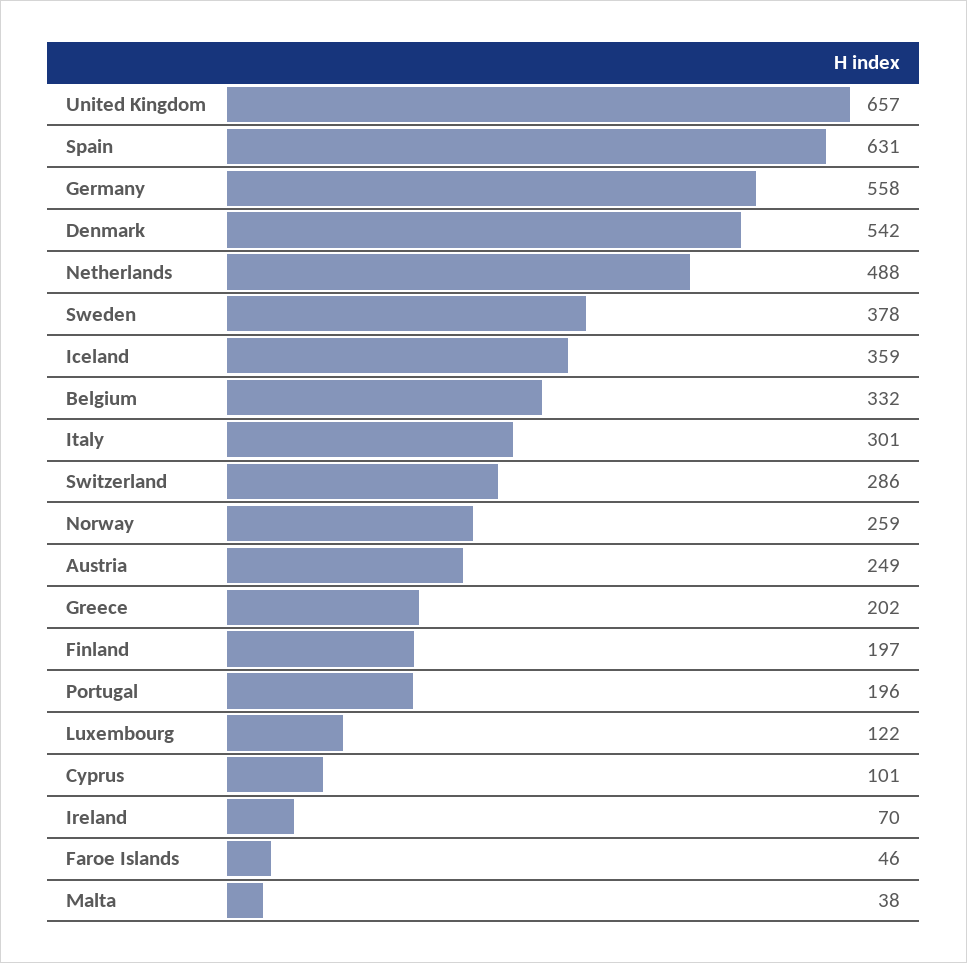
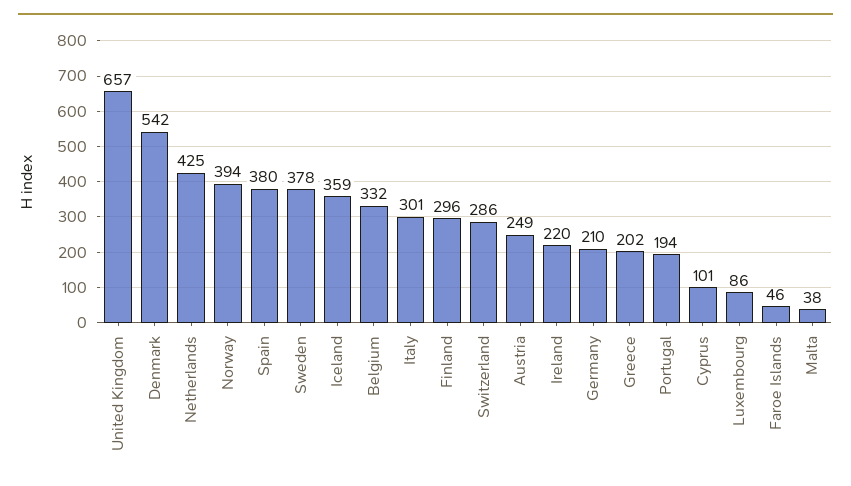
Spain: 631 -> 380
Germany: 558 -> 210
Netherlands: 488 -> 425
Norway: 259 -> 394
Finland: 197 -> 296
Portugal: 196 -> 194
Luxembourg: 122 -> 86
Ireland: 70 -> 220

